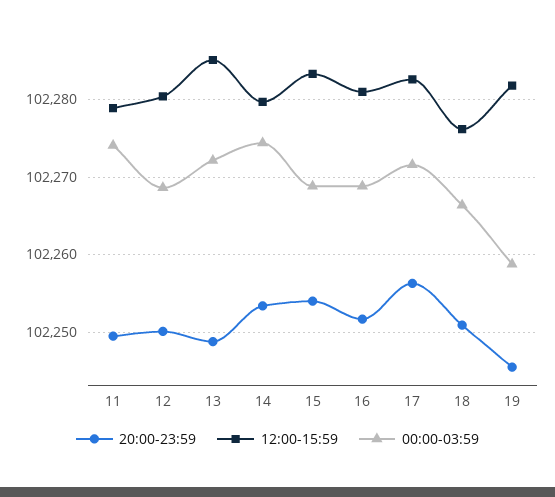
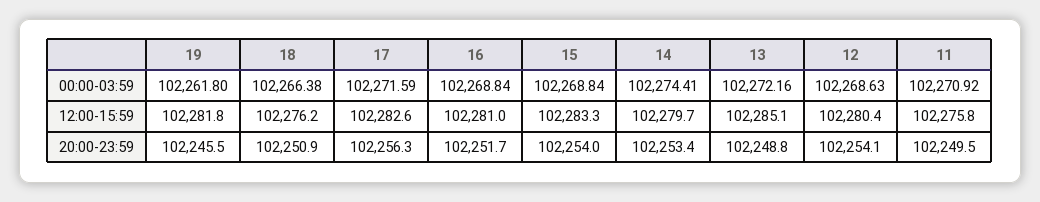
12:00-15:59, 11: 102279 -> 102275.8
00:00-03:59, 11: 102274 -> 102270.92
20:00-23:59, 12: 102250 -> 102254.1
00:00-03:59, 19: 102259 -> 102261.8

